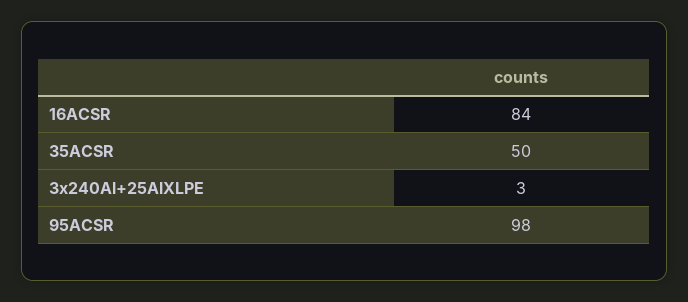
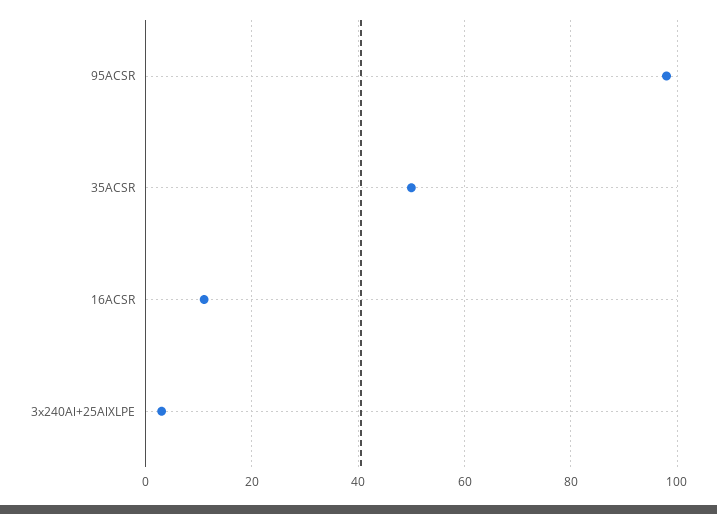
16ACSR: 84 -> 10

